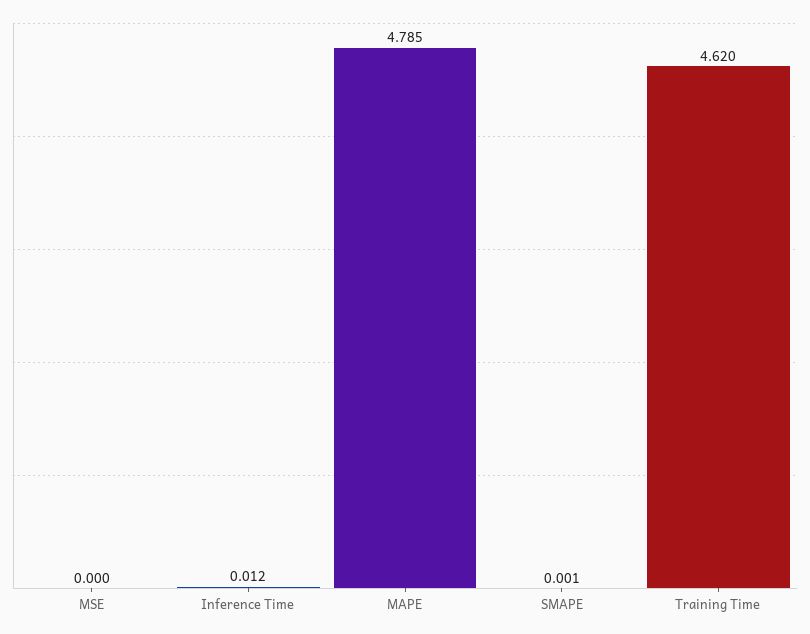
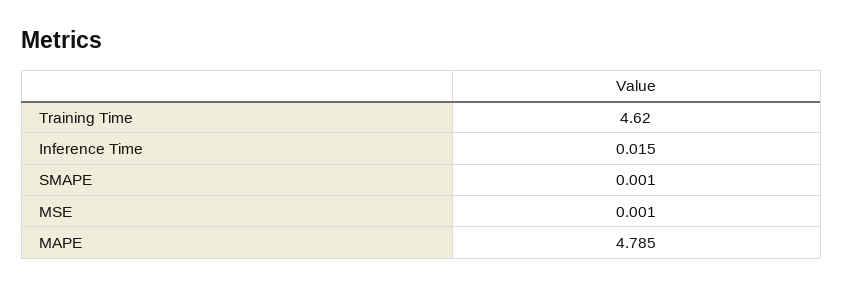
MSE: 0 -> 0.001
Inference Time: 0.012 -> 0.015

